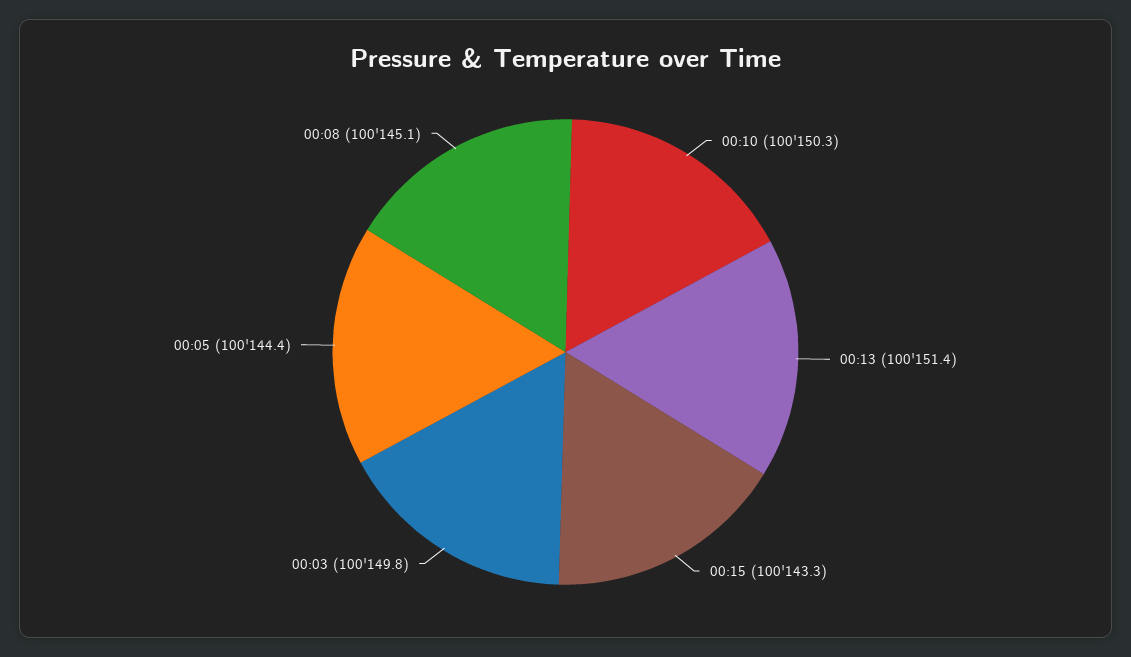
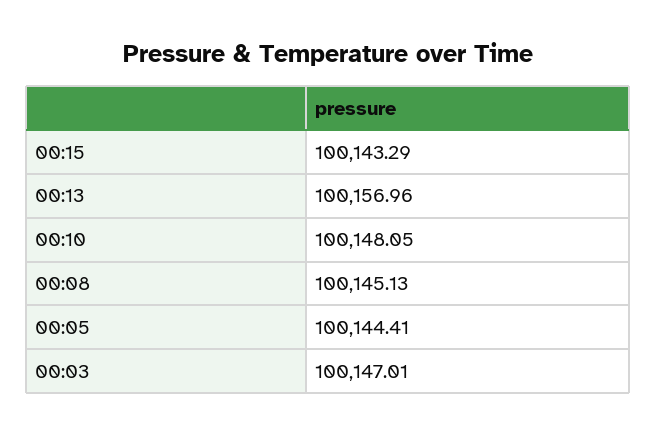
00:10: 100150.3 -> 100148.05
00:13: 100151.4 -> 100156.96
00:03: 100149.8 -> 100147.01

